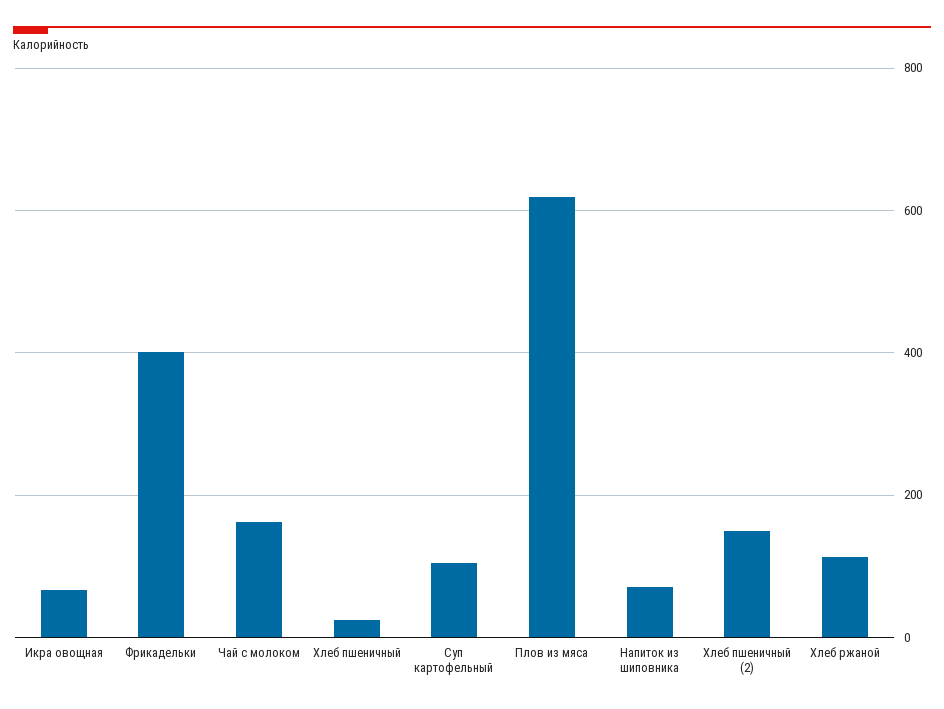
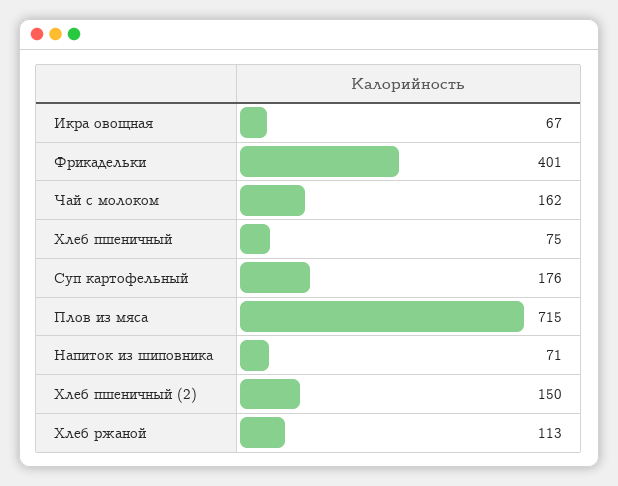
Хлеб пшеничный: 20 -> 75
Суп картофельный: 100 -> 176
Плов из мяса: 620 -> 715

